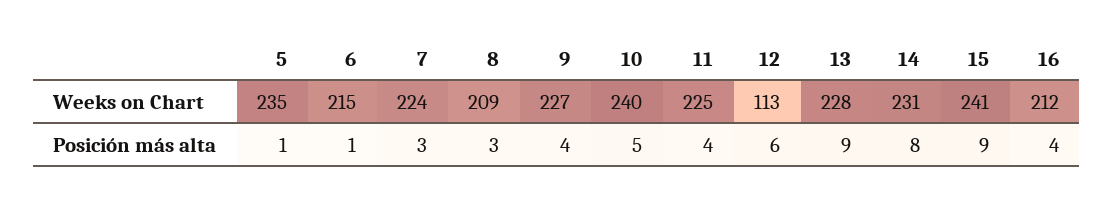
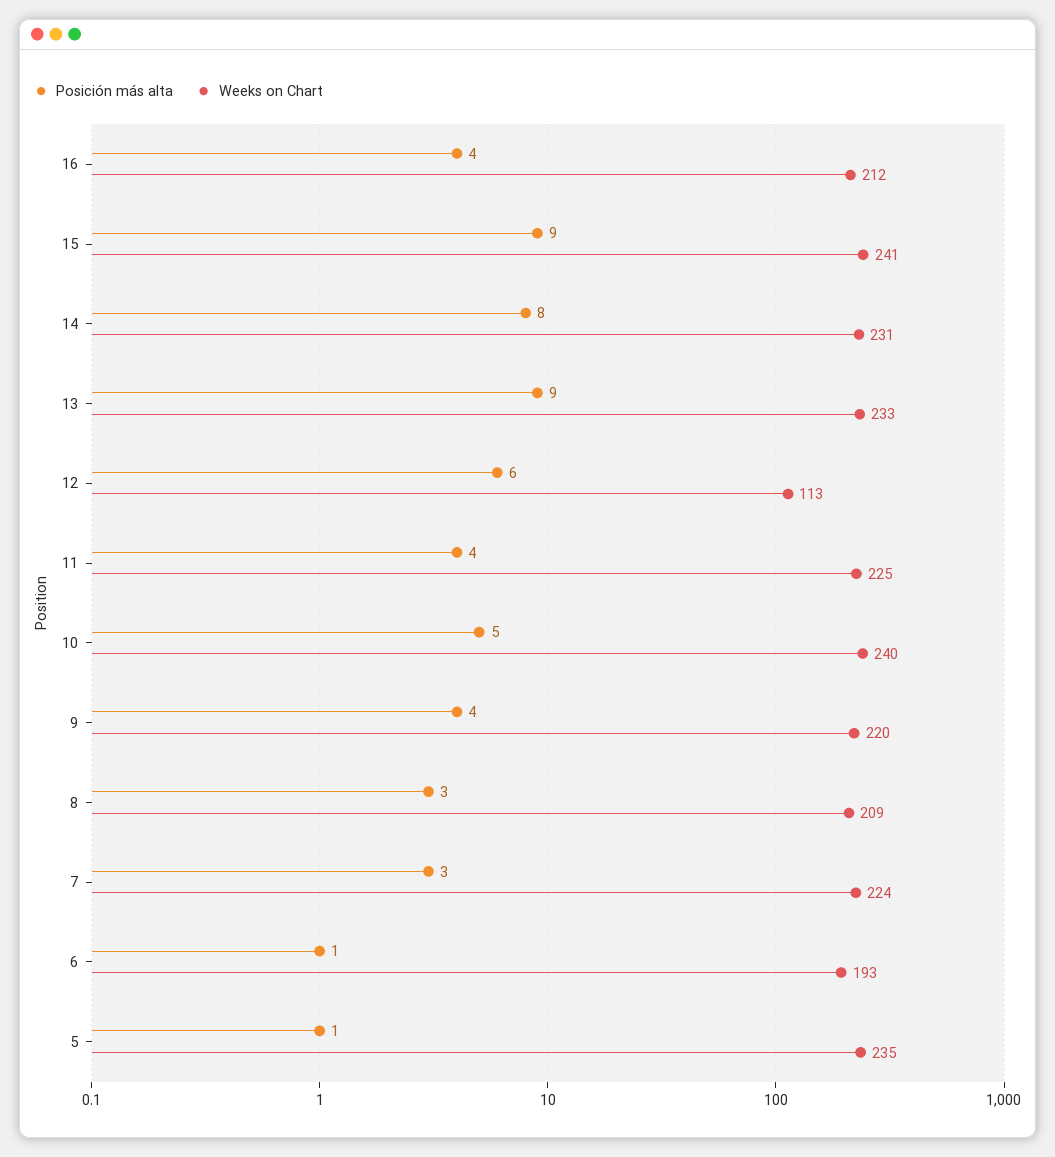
Weeks on Chart, 6: 215 -> 193
Weeks on Chart, 9: 227 -> 220
Weeks on Chart, 13: 228 -> 233

